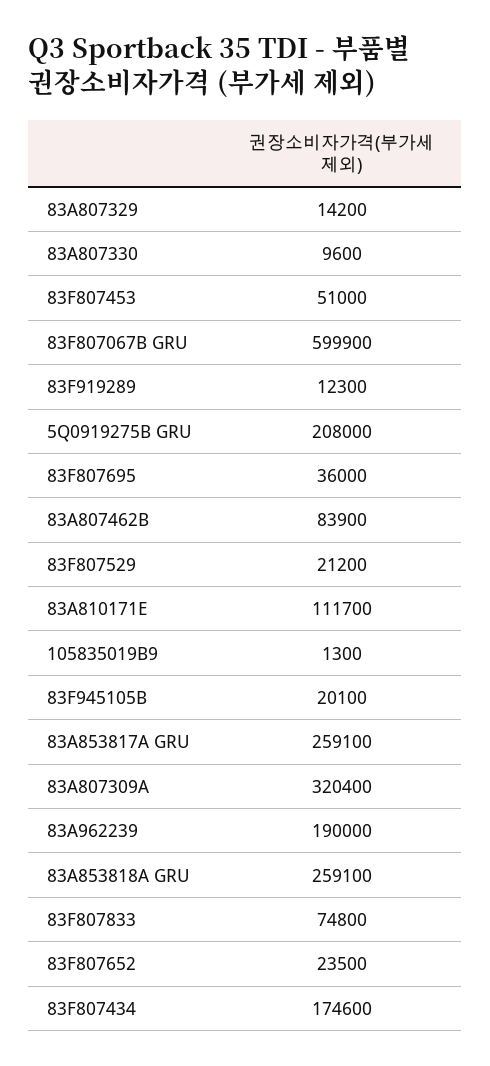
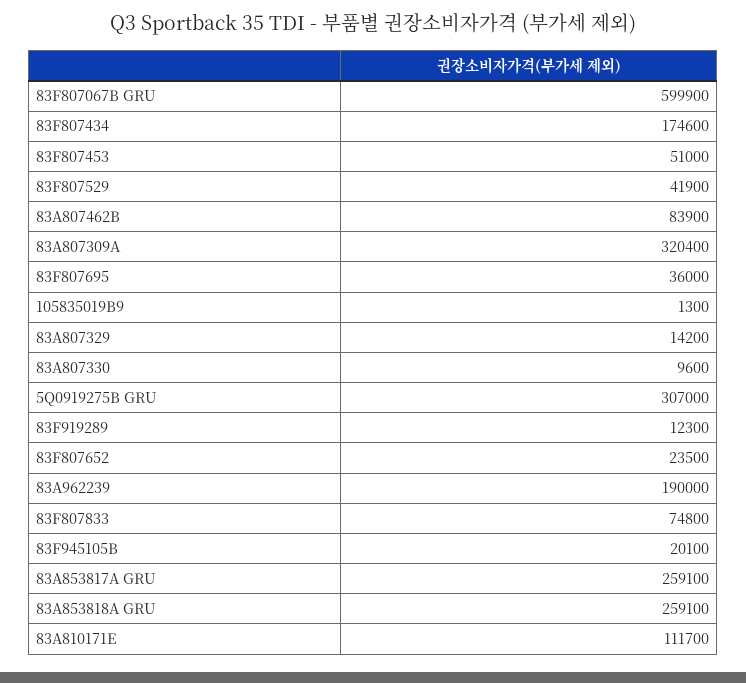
5Q0919275B GRU: 208000 -> 307000
83F807529: 21200 -> 41900

